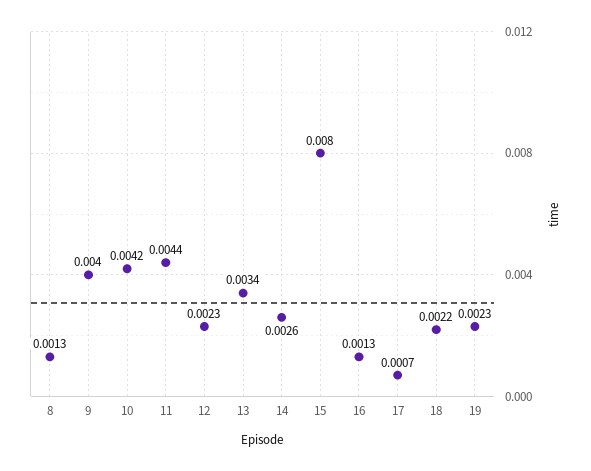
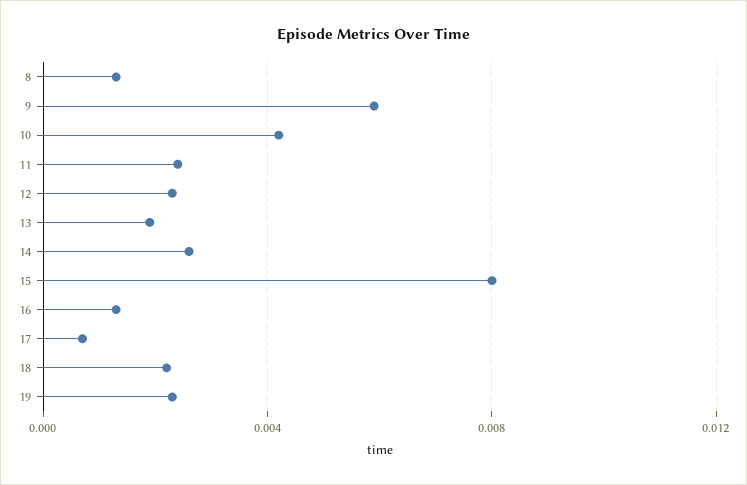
9: 0.004 -> 0.006
11: 0.0044 -> 0.0025
13: 0.0034 -> 0.002

